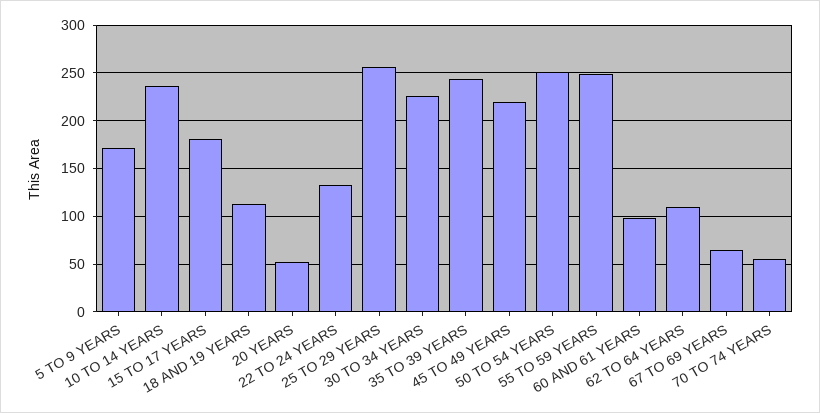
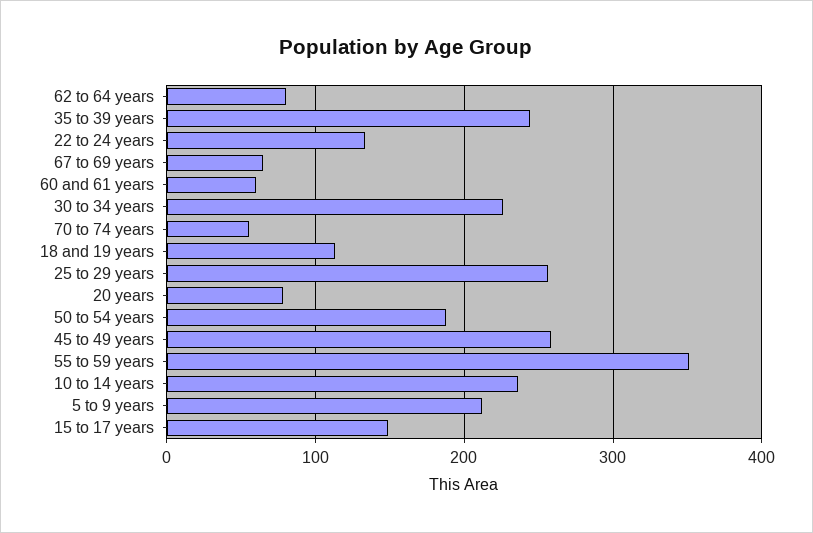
5 TO 9 YEARS: 170 -> 210
15 TO 17 YEARS: 180 -> 150
20 YEARS: 50 -> 80
45 TO 49 YEARS: 220 -> 260
50 TO 54 YEARS: 250 -> 190
55 TO 59 YEARS: 250 -> 350
60 AND 61 YEARS: 100 -> 60
62 TO 64 YEARS: 110 -> 80

